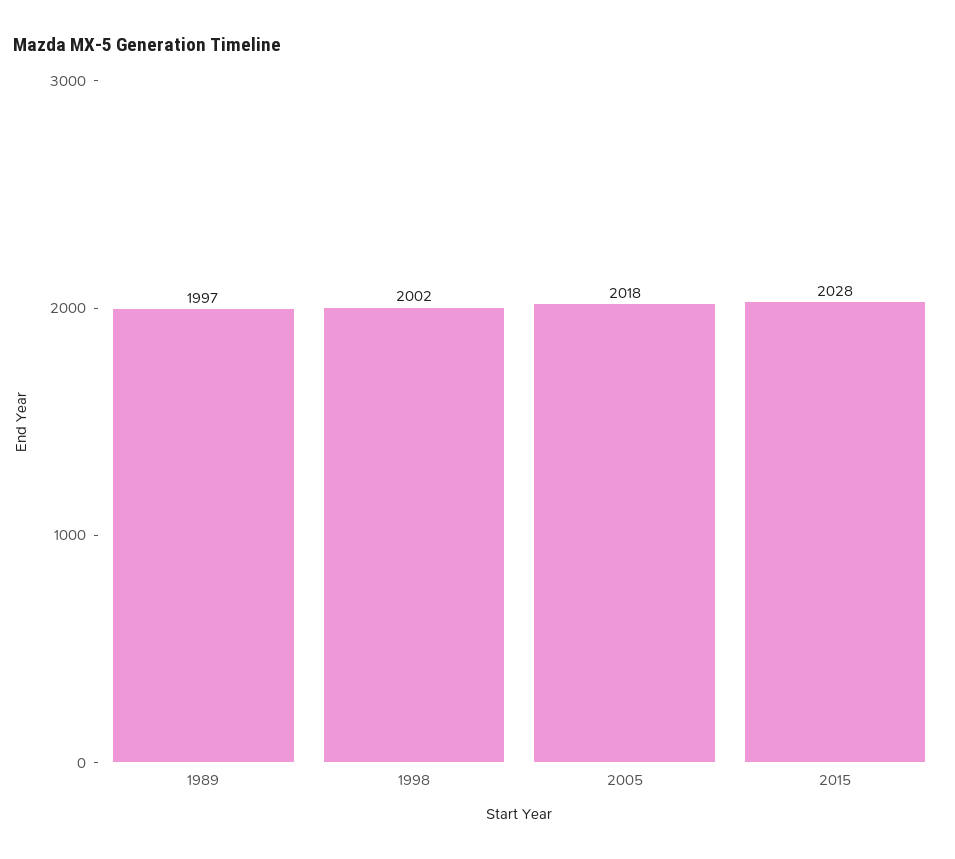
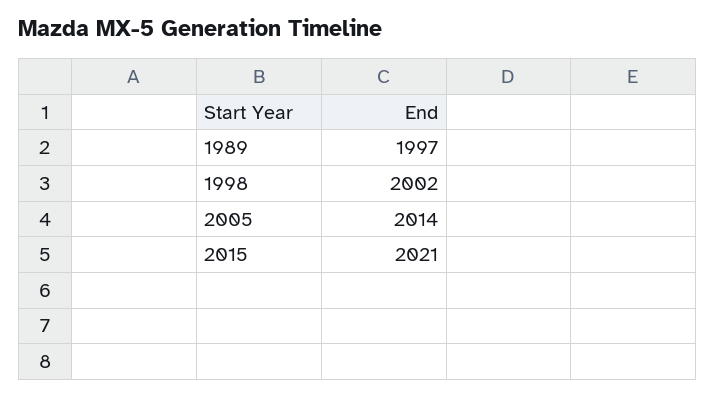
2005: 2018 -> 2014
2015: 2028 -> 2021

